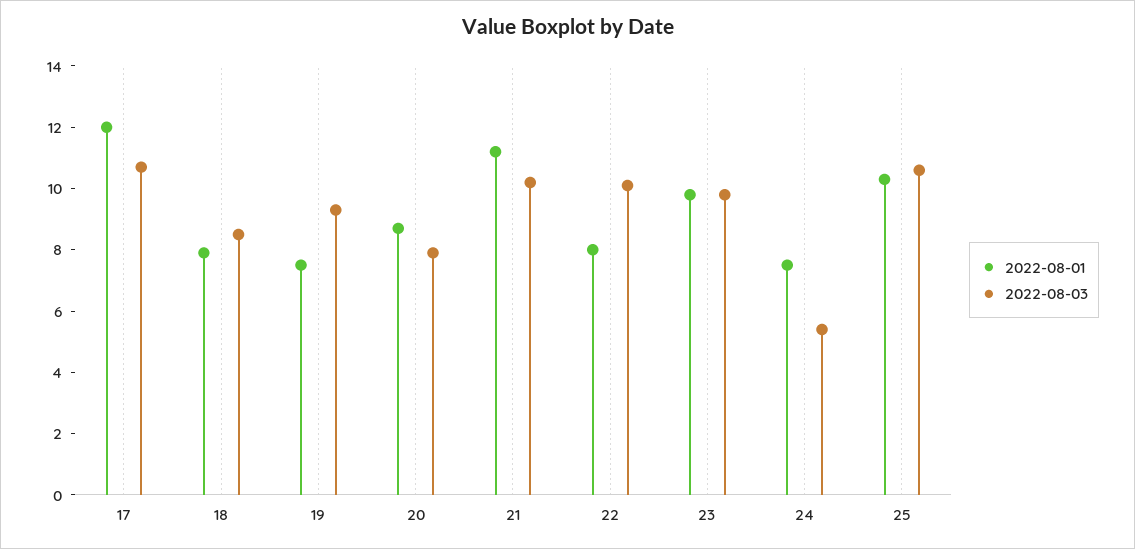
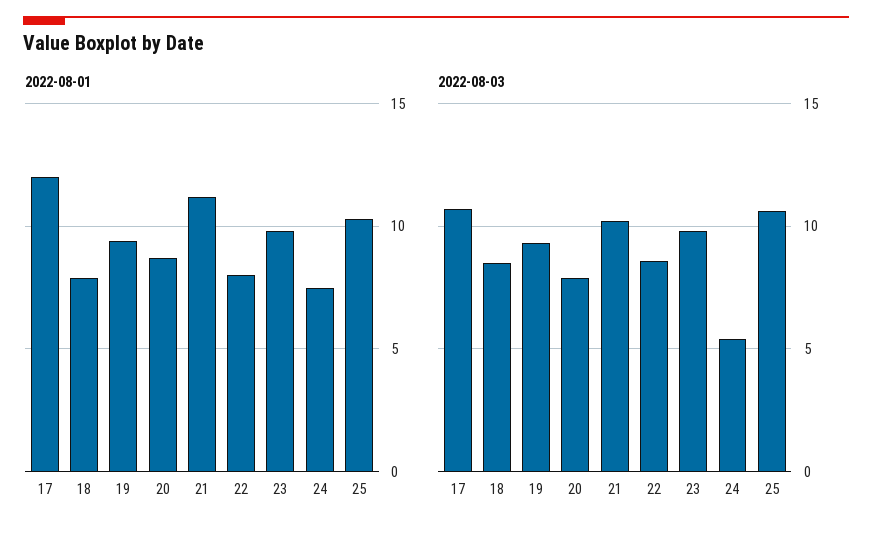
2022-08-01, 19: 7.5 -> 9.5
2022-08-03, 22: 10 -> 8.5

